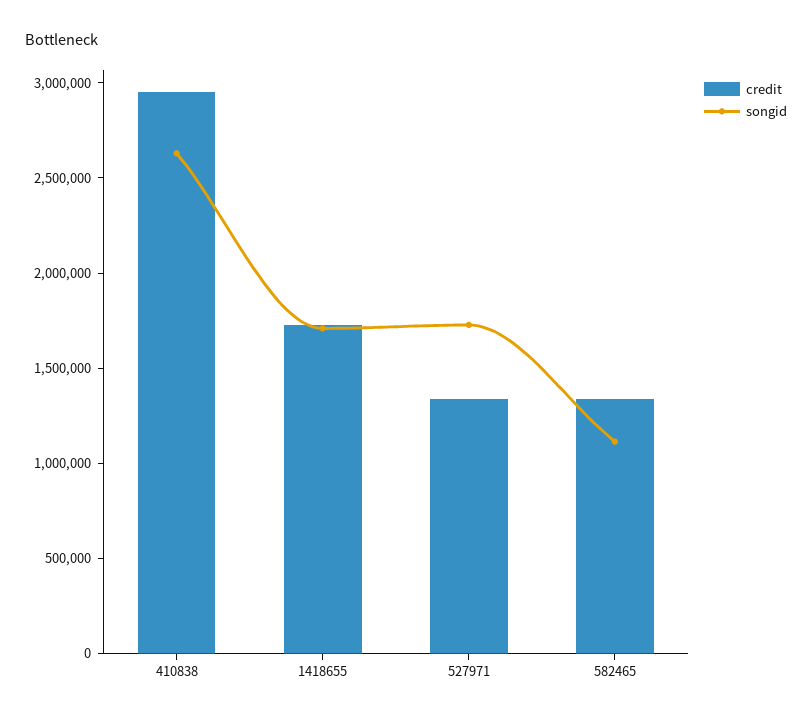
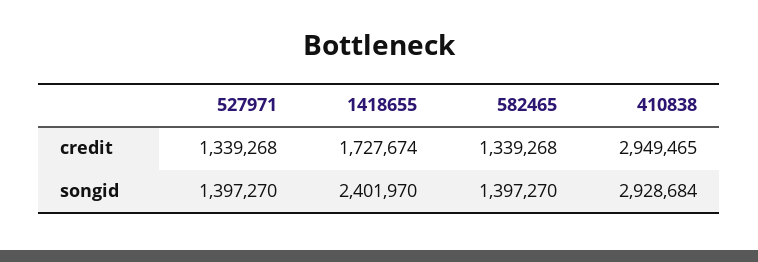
songid, 410838: 2600000 -> 2928684
songid, 1418655: 1700000 -> 2401970
songid, 527971: 1700000 -> 1397270
songid, 582465: 1100000 -> 1397270

